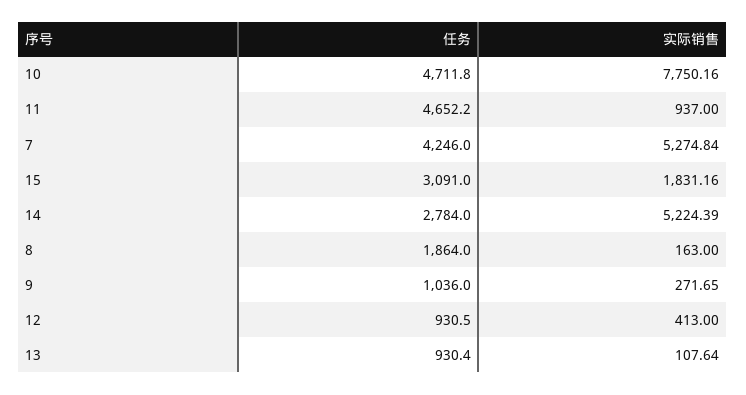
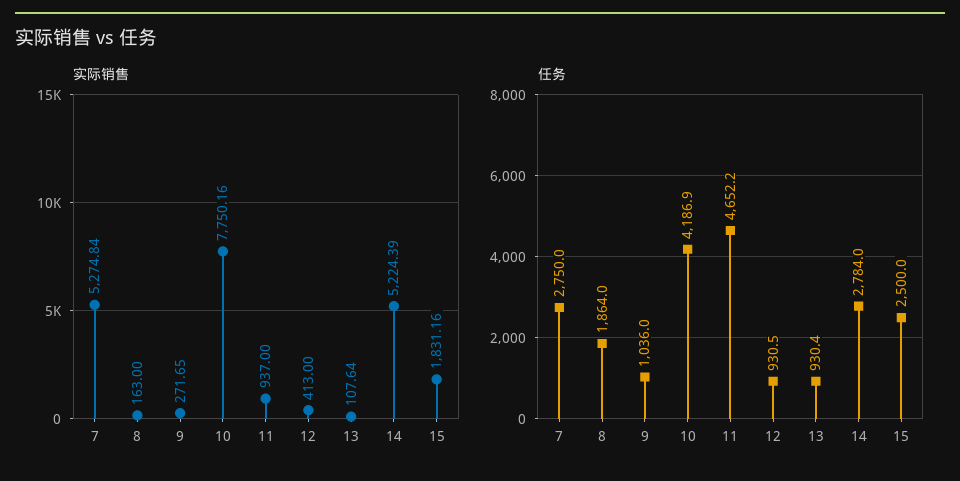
任务, 10: 4711.8 -> 4186.9
任务, 7: 4246 -> 2750
任务, 15: 3091 -> 2500

